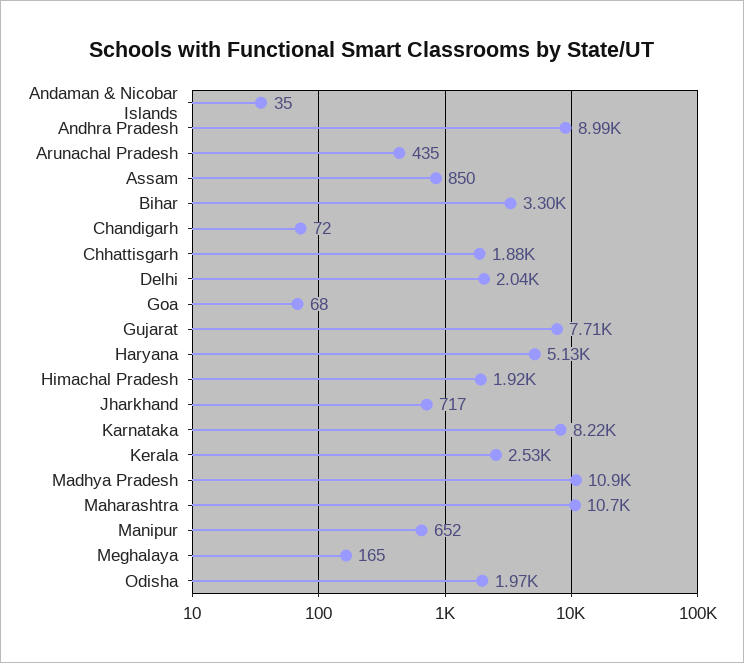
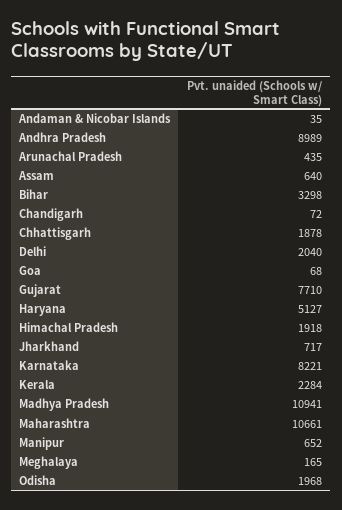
Assam: 850 -> 640
Kerala: 2530 -> 2284

